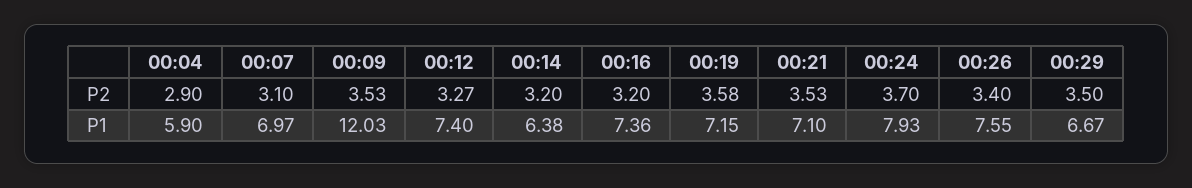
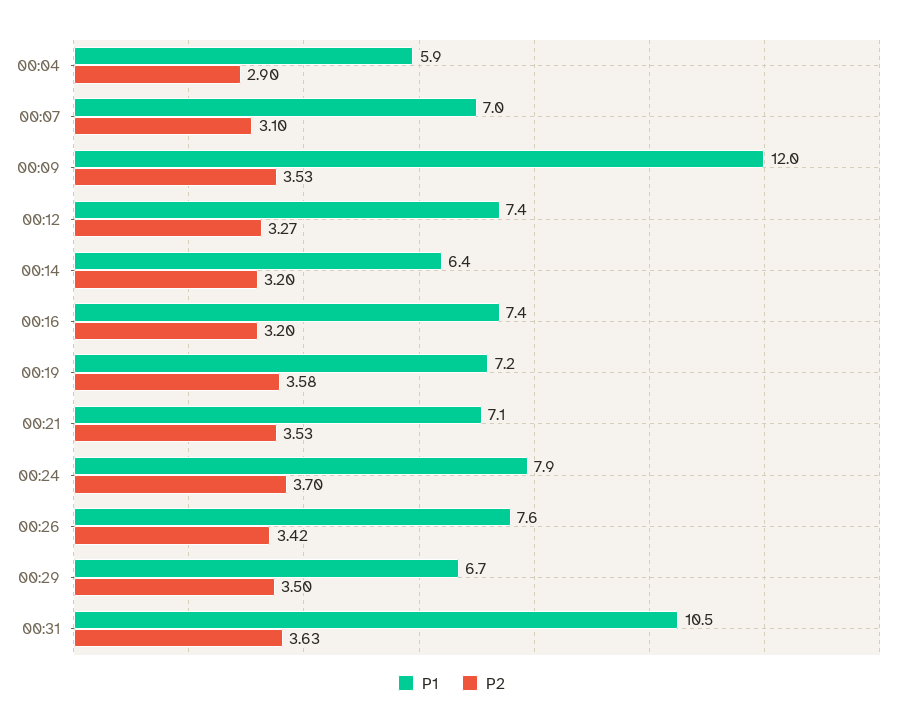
P2, 00:26: 3.4 -> 3.42
P1, 00:31: none -> 10.5
P2, 00:31: none -> 3.63

